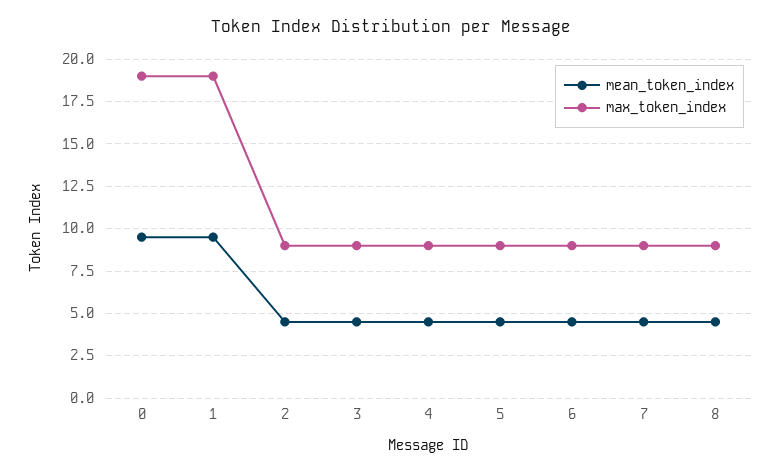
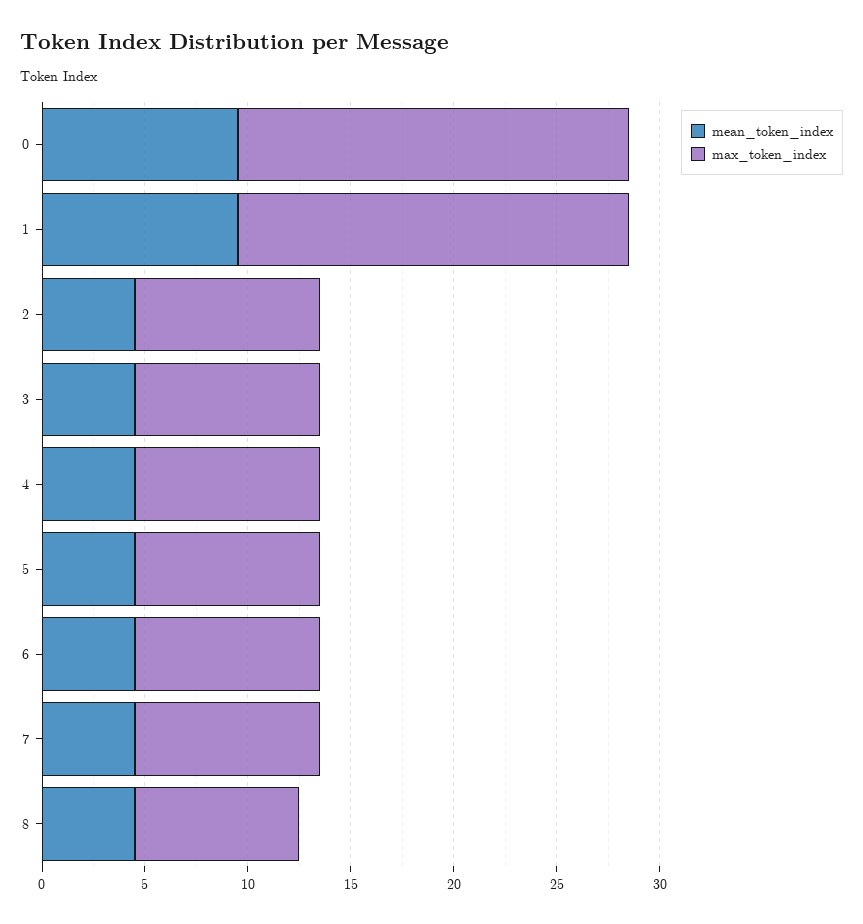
max_token_index, 8: 9 -> 8

